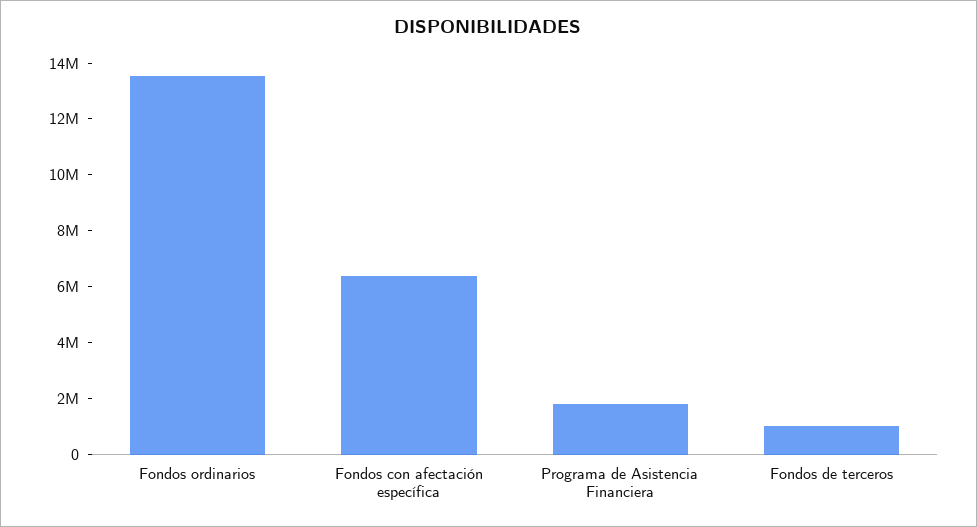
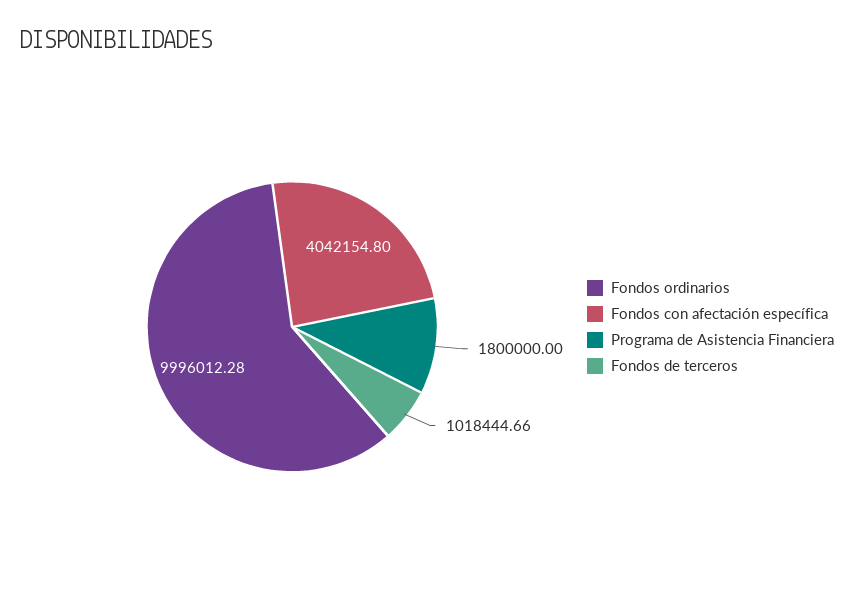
Fondos ordinarios: 13500000 -> 9996012.28
Fondos con afectación específica: 6500000 -> 4042154.8

